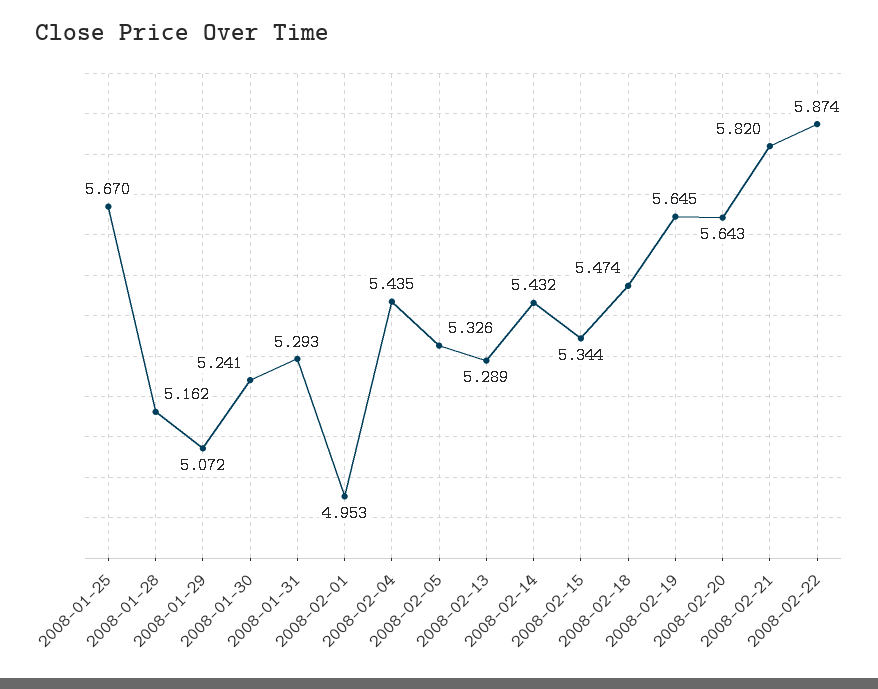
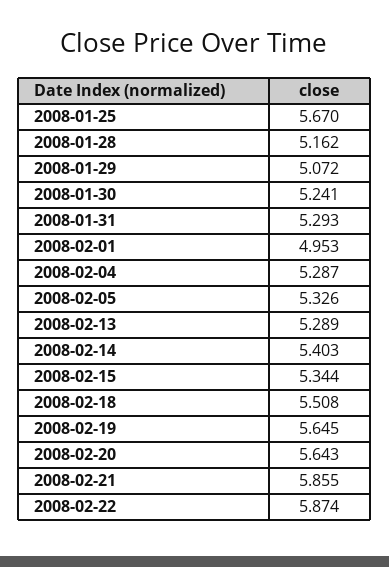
2008-02-04: 5.435 -> 5.287
2008-02-14: 5.432 -> 5.403
2008-02-18: 5.474 -> 5.508
2008-02-21: 5.82 -> 5.855

